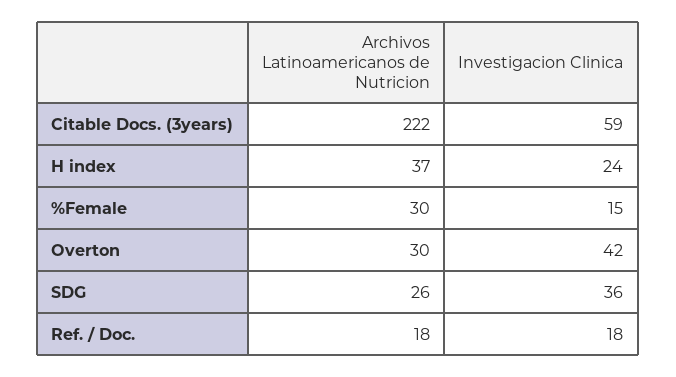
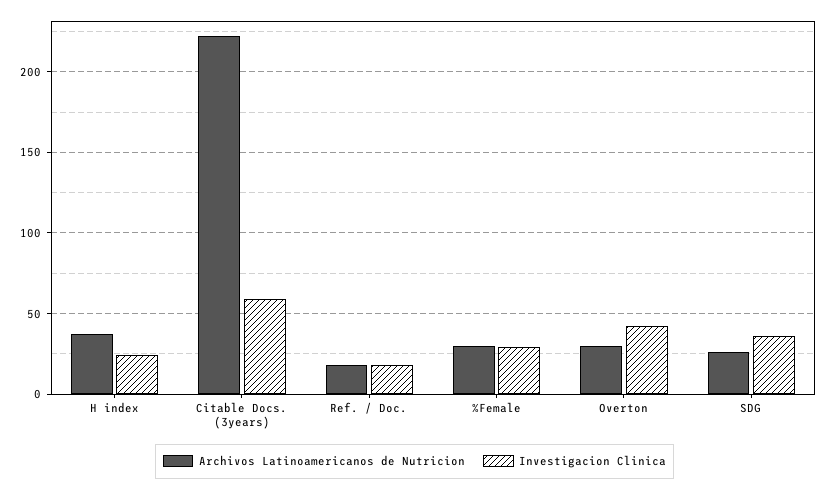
Investigacion Clinica, %Female: 15 -> 30

